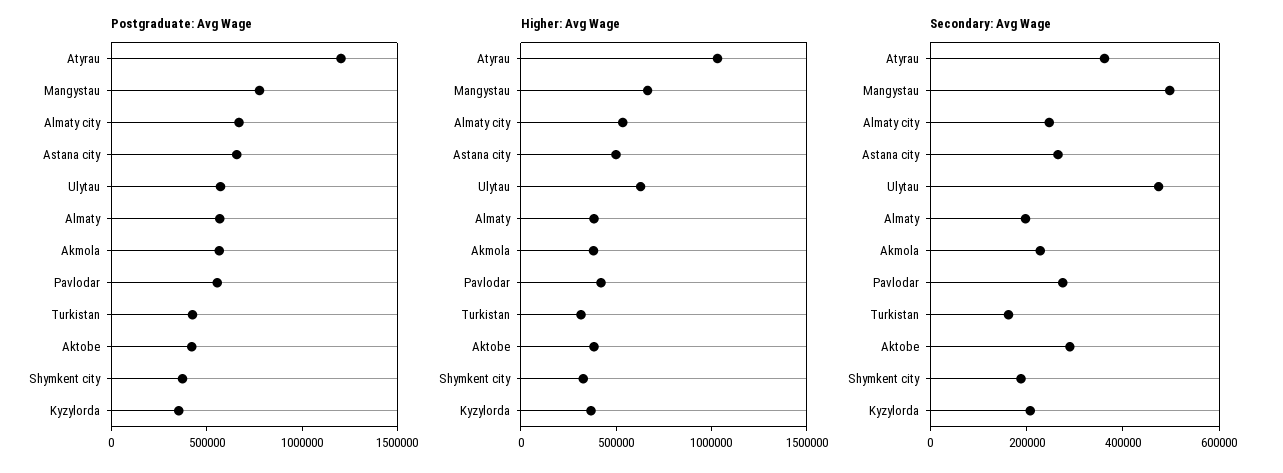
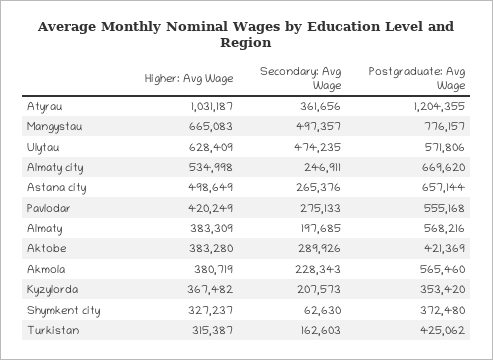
Secondary: Avg Wage, Shymkent city: 200000 -> 62630

